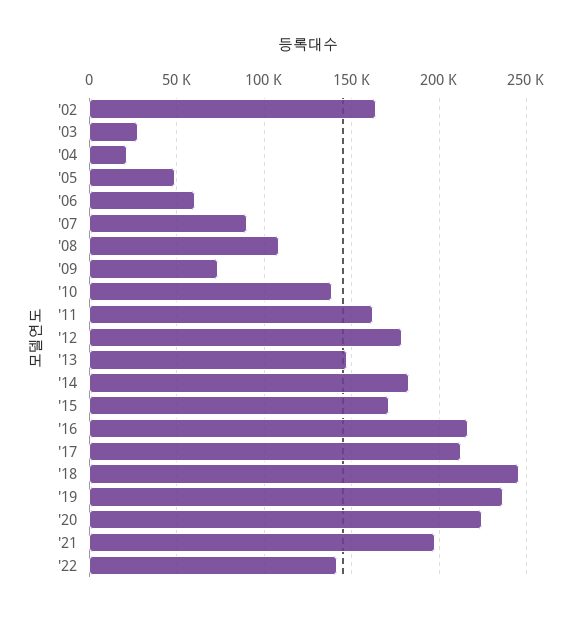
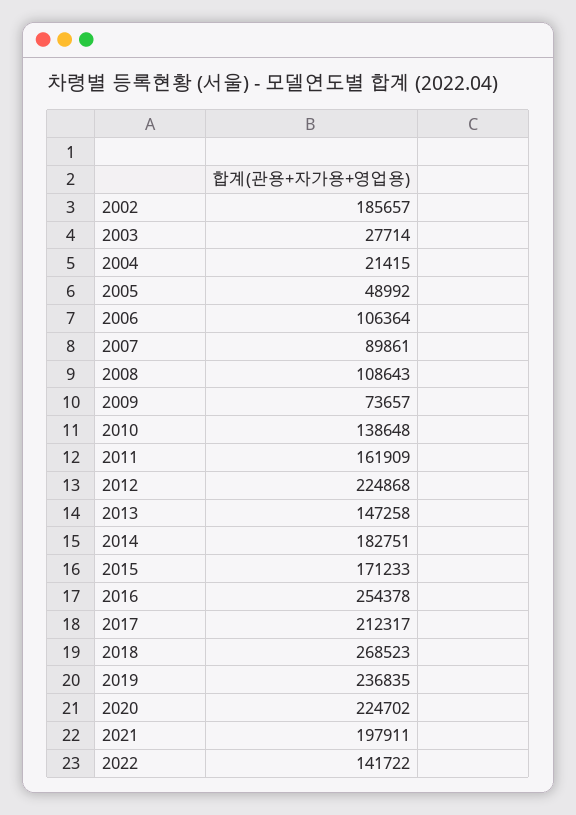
'02: 165000 -> 185657
'06: 60000 -> 106364
'12: 180000 -> 224868
'16: 215000 -> 254378
'18: 245000 -> 268523

